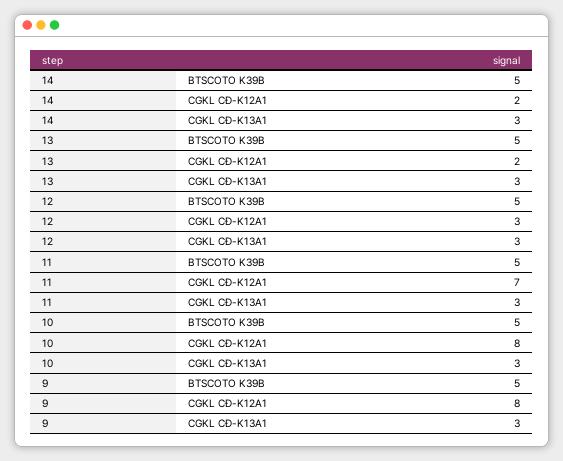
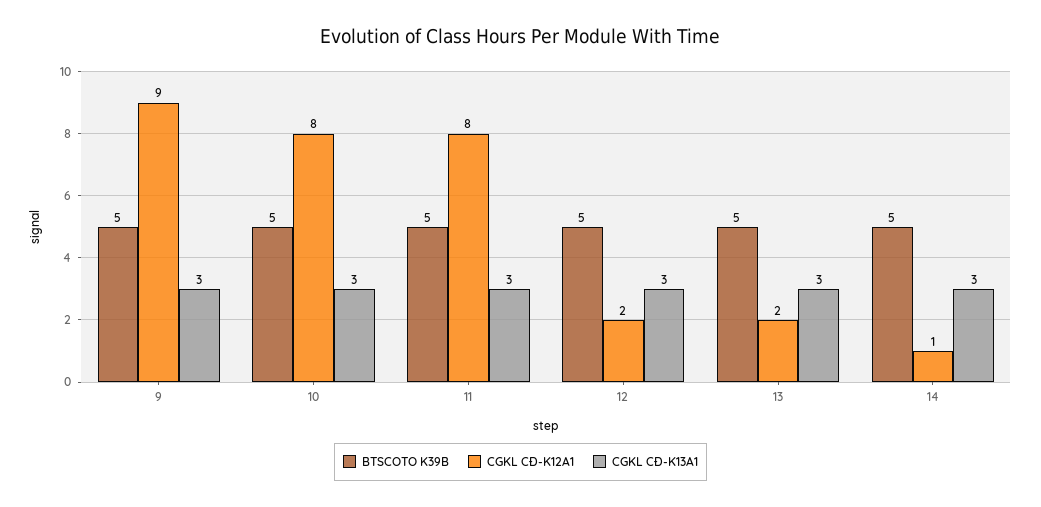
CGKL CĐ-K12A1, 14: 2 -> 1
CGKL CĐ-K12A1, 12: 3 -> 2
CGKL CĐ-K12A1, 11: 7 -> 8
CGKL CĐ-K12A1, 9: 8 -> 9

